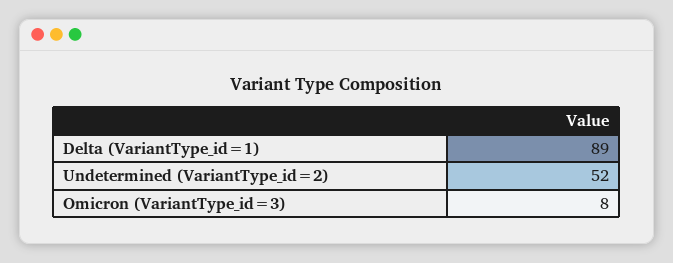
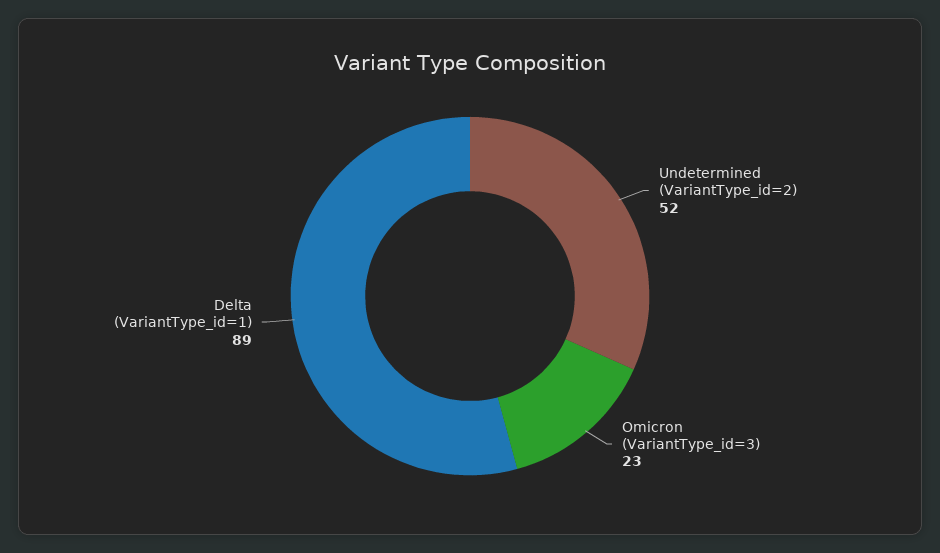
Omicron (VariantType_id=3): 8 -> 23

